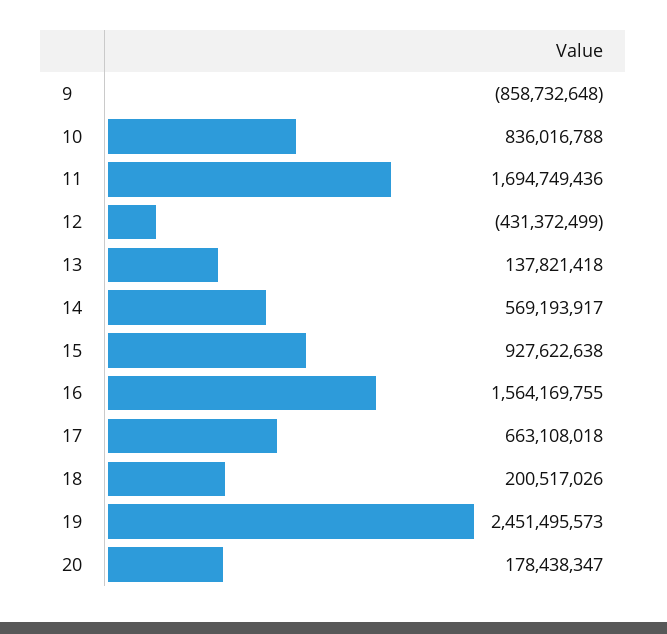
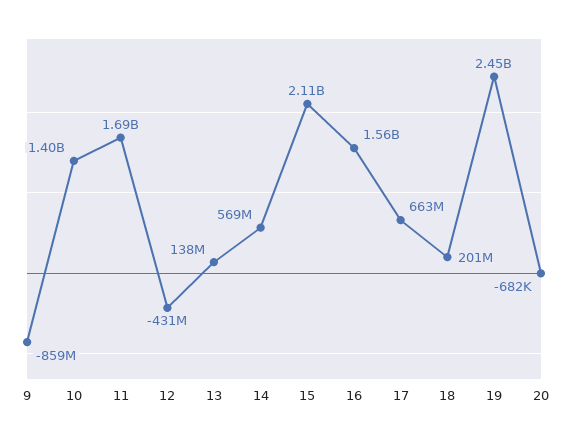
10: 836016788 -> 1400000000
15: 927622638 -> 2110000000
20: 178438347 -> -682000

